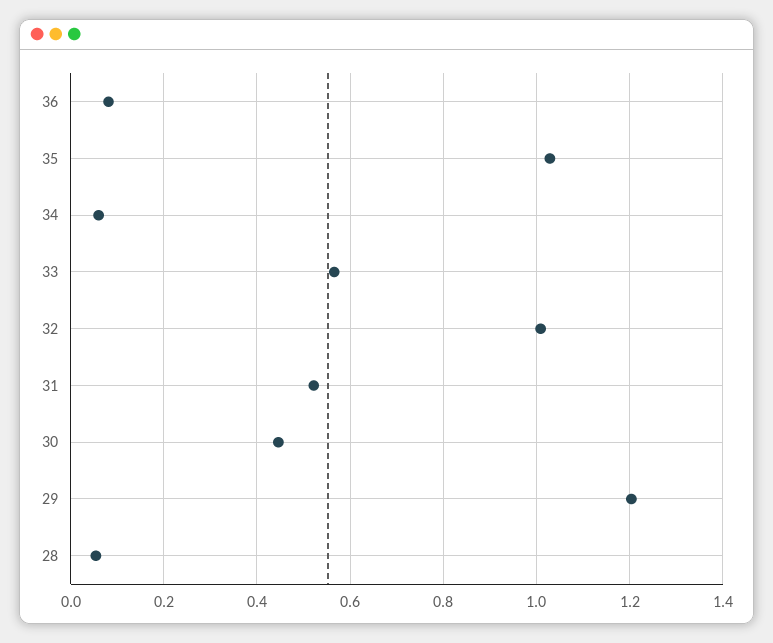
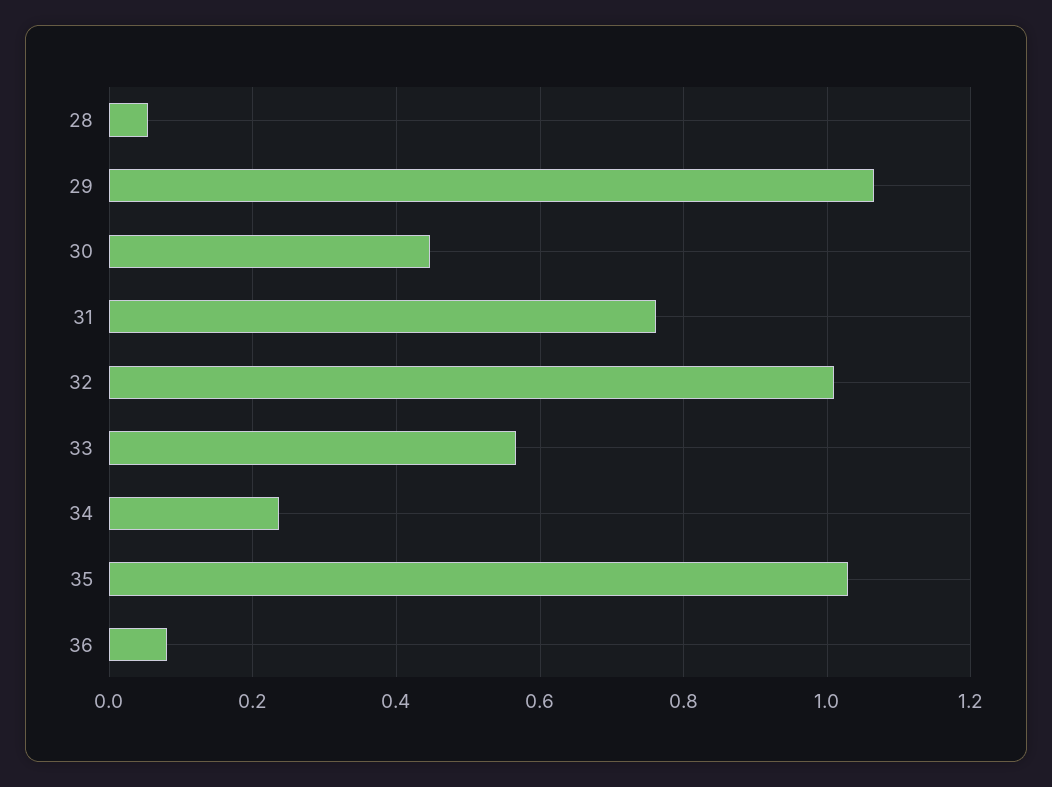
34: 0.06 -> 0.24
31: 0.52 -> 0.76
29: 1.2 -> 1.06

